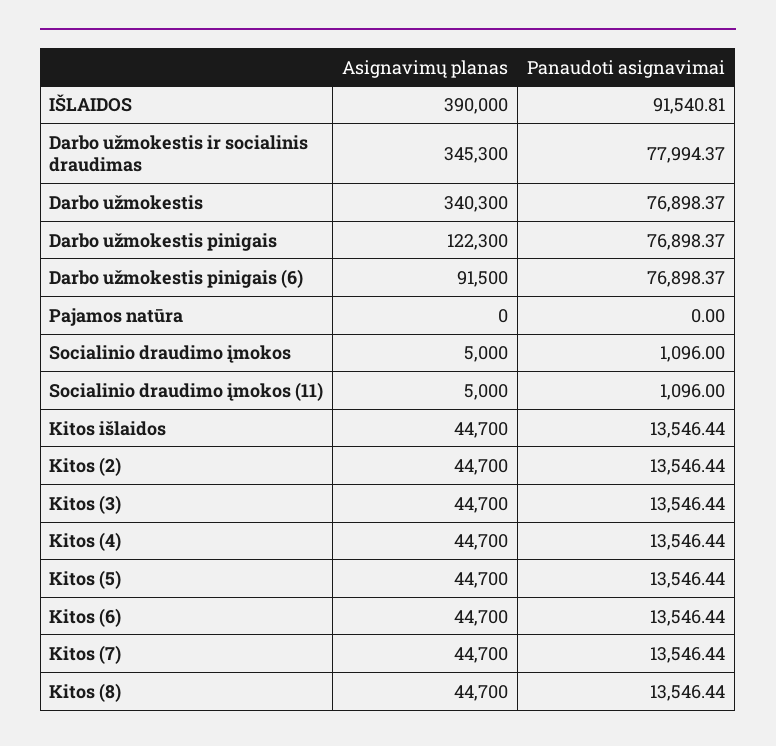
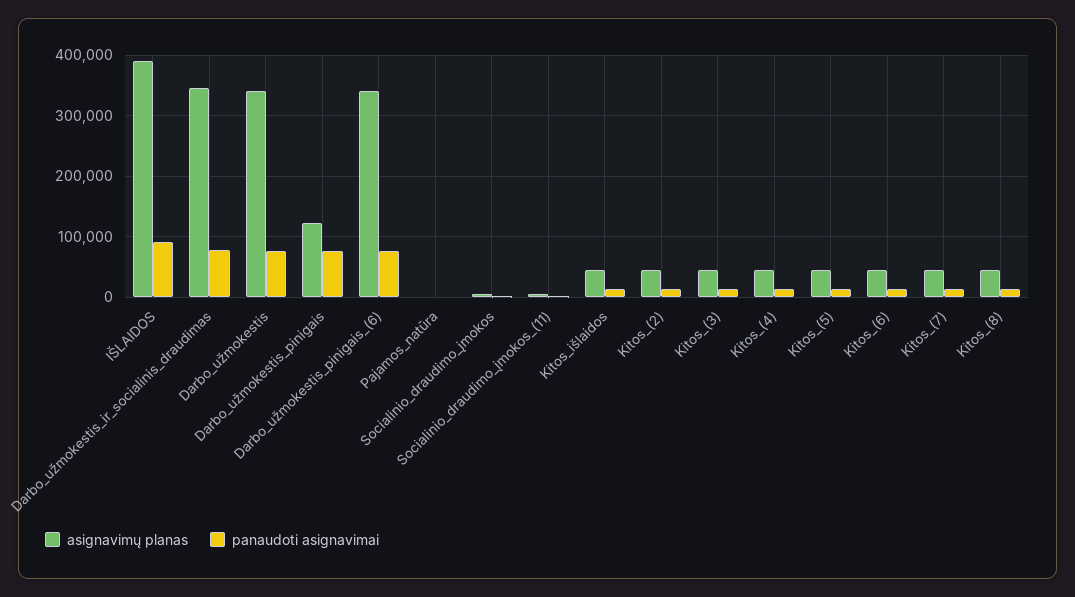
Asignavimų planas, Darbo užmokestis pinigais (6): 91500 -> 340000

